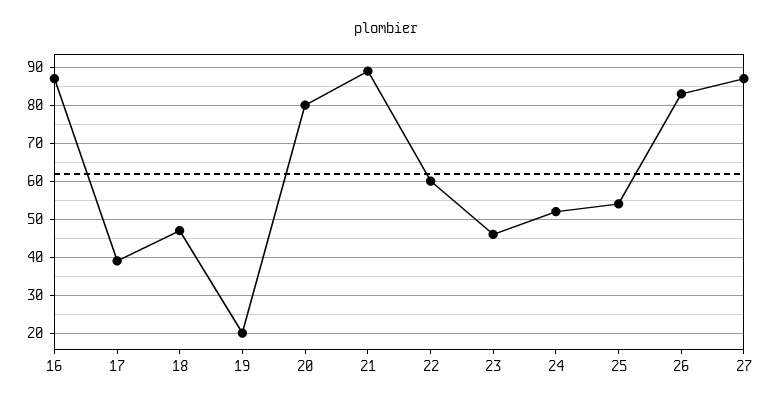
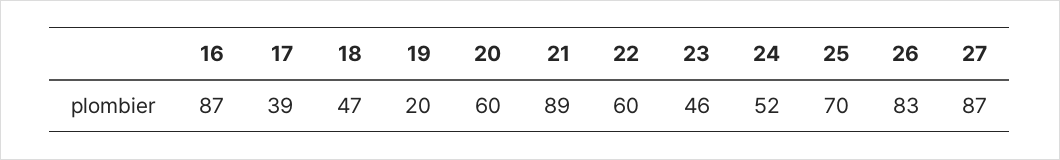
20: 80 -> 60
25: 55 -> 70

